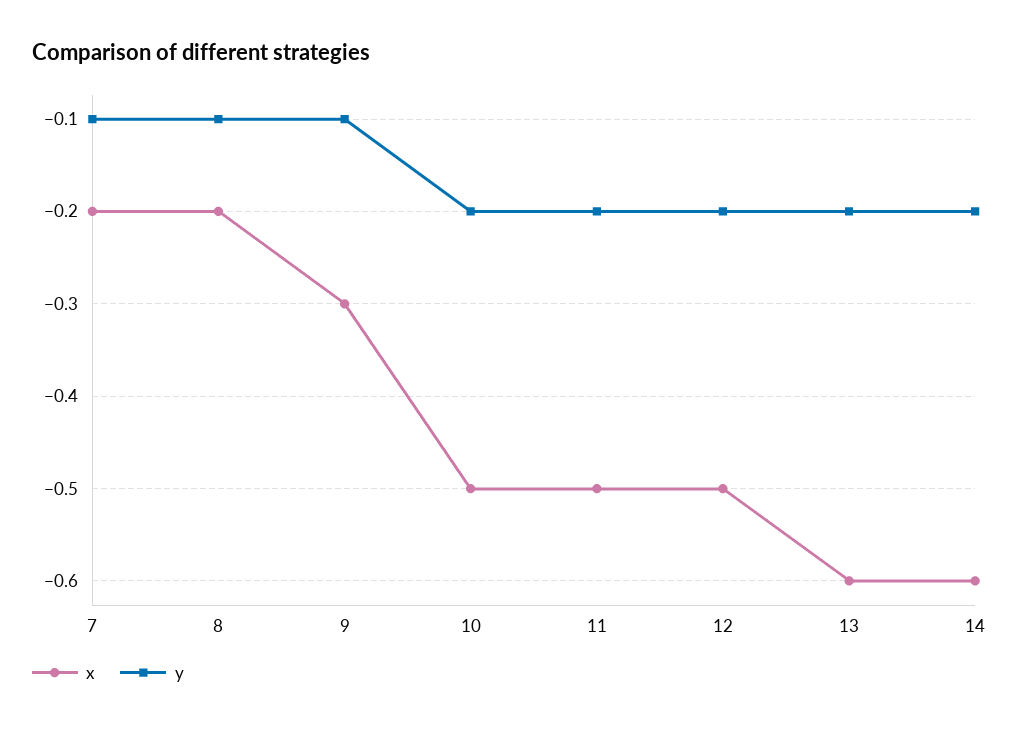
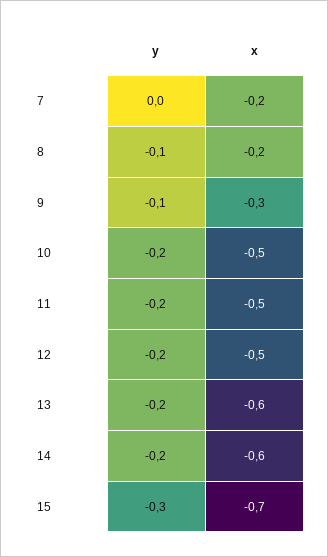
y, 7: -0.1 -> 0
y, 15: none -> -0.3
x, 15: none -> -0.7

